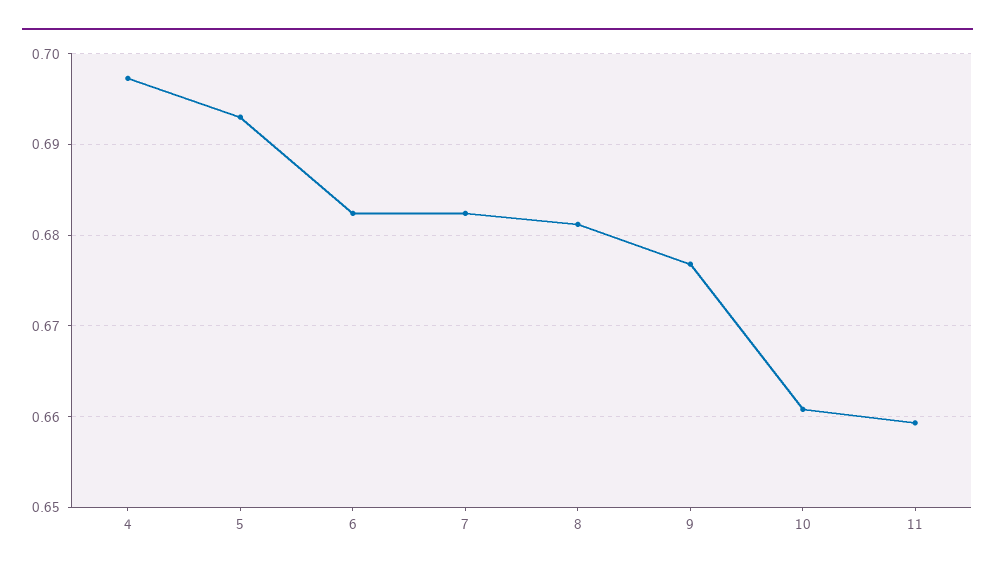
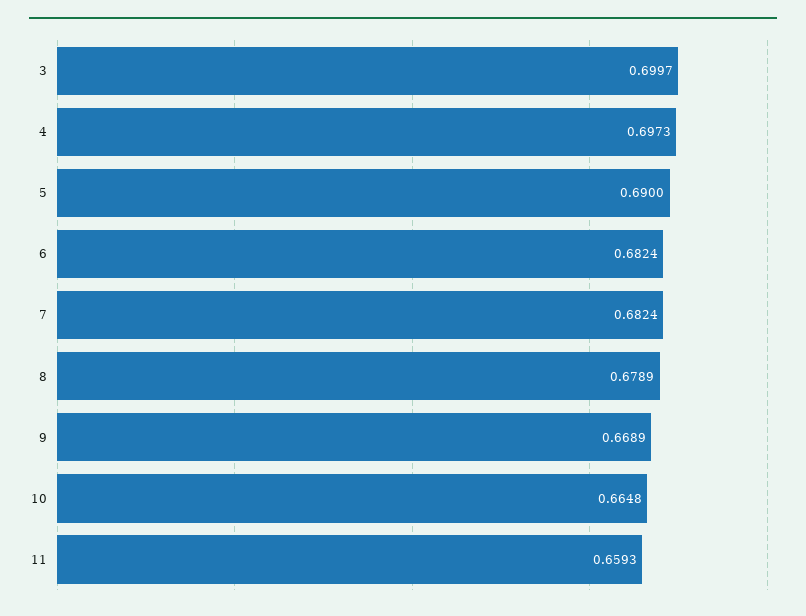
5: 0.693 -> 0.69
8: 0.681 -> 0.6789
9: 0.677 -> 0.6689
10: 0.661 -> 0.6648
3: none -> 0.6997

